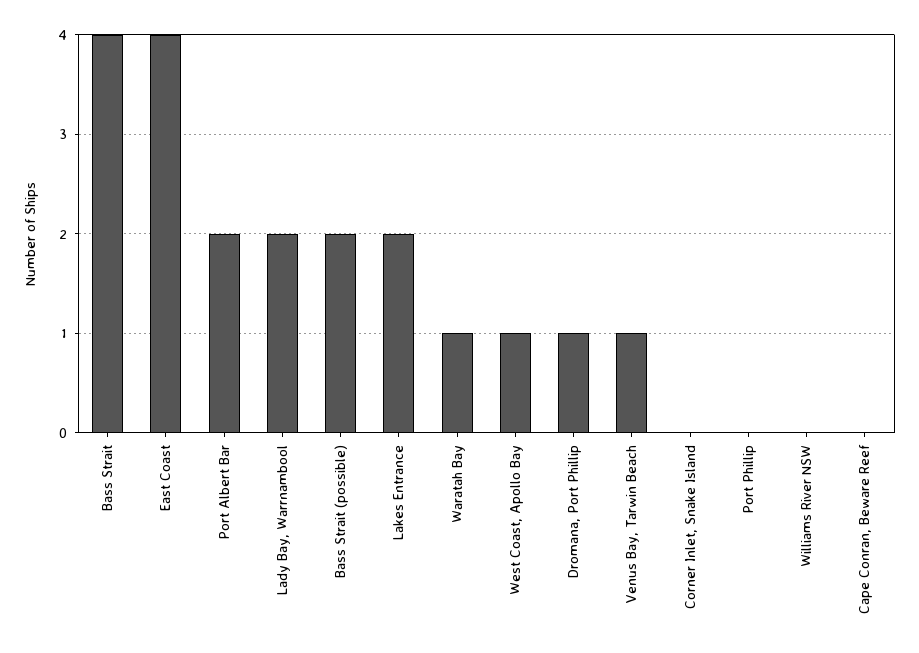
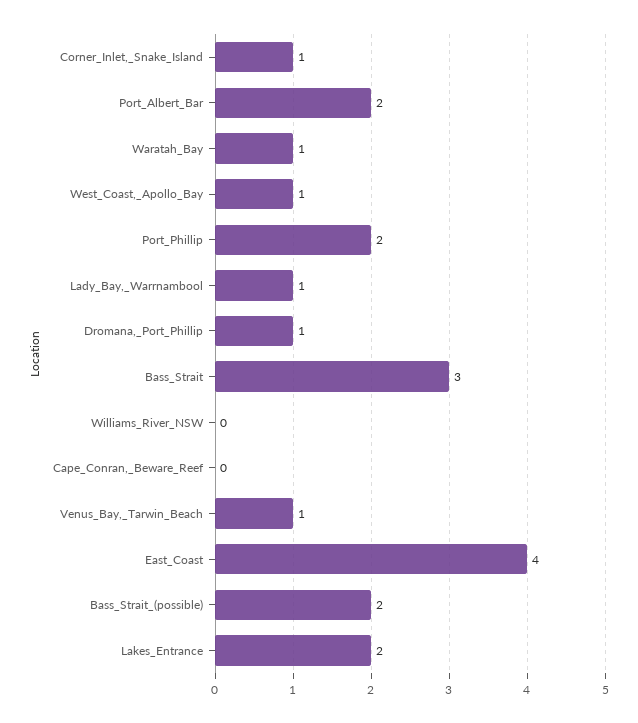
Bass Strait: 4 -> 3
Lady Bay, Warrnambool: 2 -> 1
Corner Inlet, Snake Island: 0 -> 1
Port Phillip: 0 -> 2

